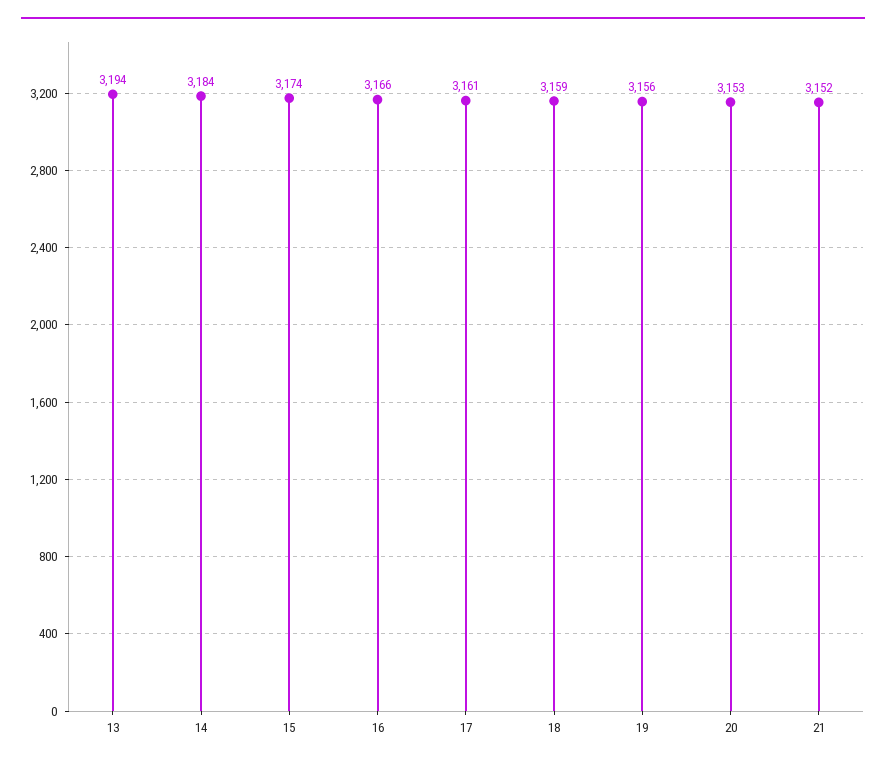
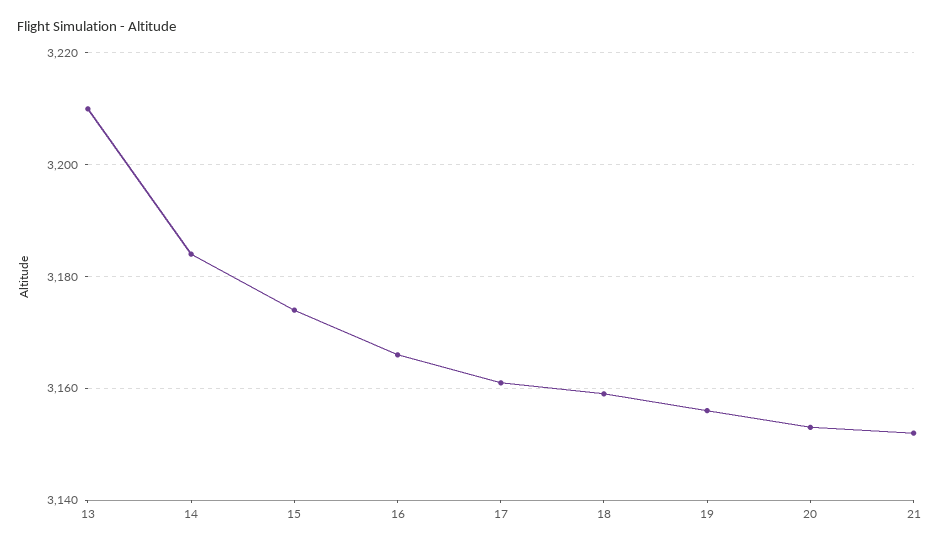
13: 3194 -> 3210

